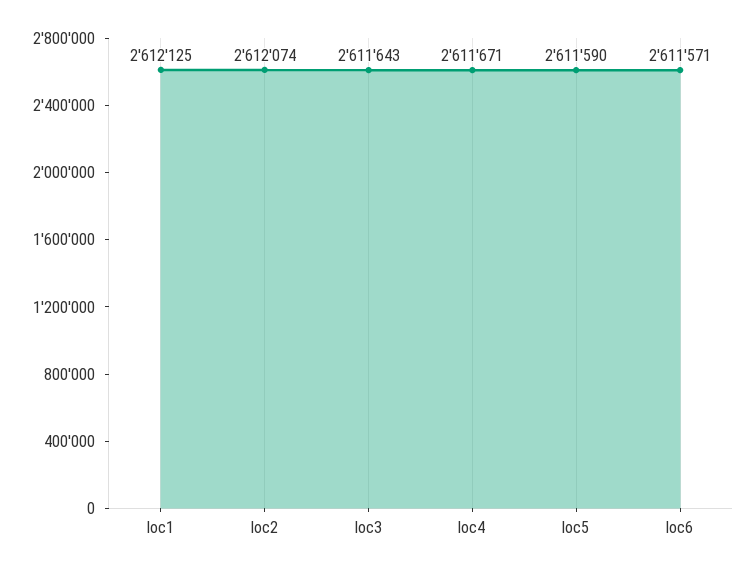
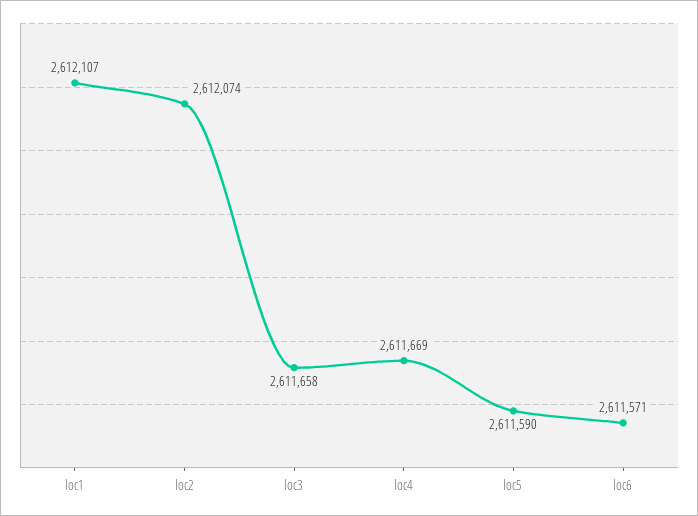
loc1: 2612125 -> 2612107
loc3: 2611643 -> 2611658
loc4: 2611671 -> 2611669

